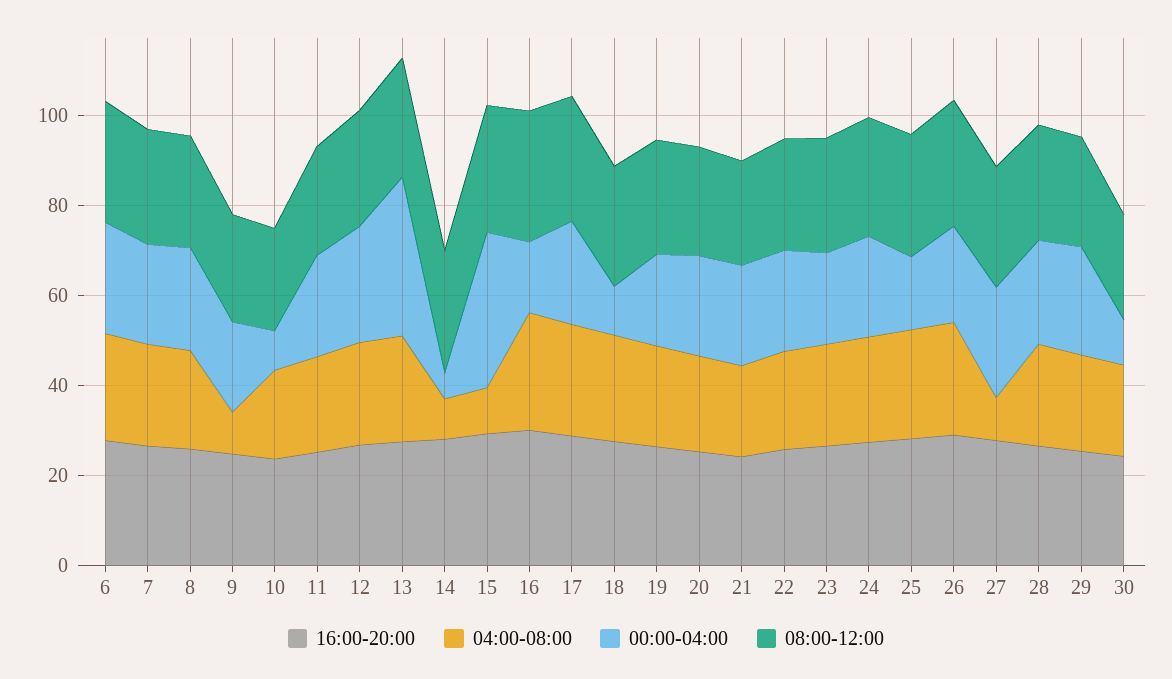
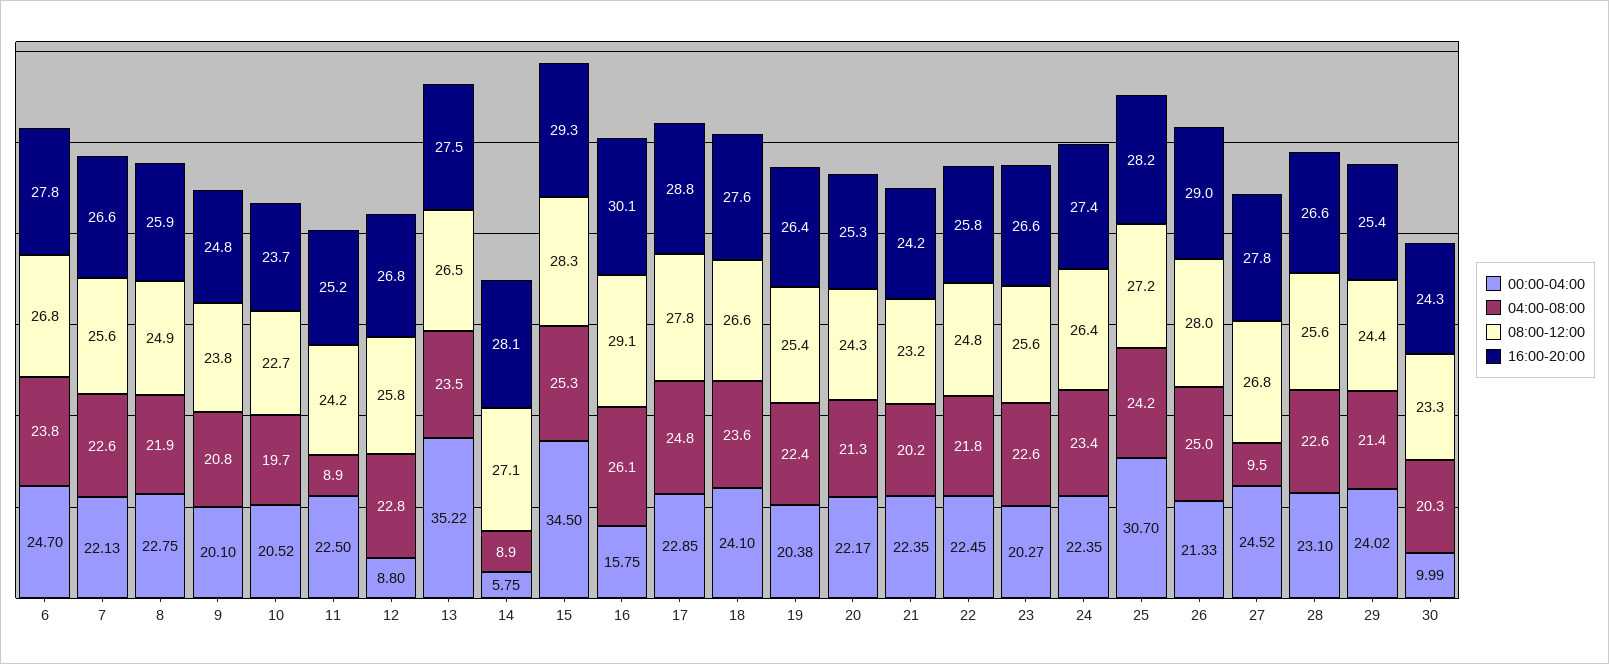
04:00-08:00, 9: 10 -> 20.8
00:00-04:00, 10: 10 -> 20.52
04:00-08:00, 11: 20 -> 8.9
00:00-04:00, 12: 25 -> 8.8
04:00-08:00, 15: 10 -> 25.3
00:00-04:00, 18: 10 -> 24.1
00:00-04:00, 25: 15 -> 30.7

